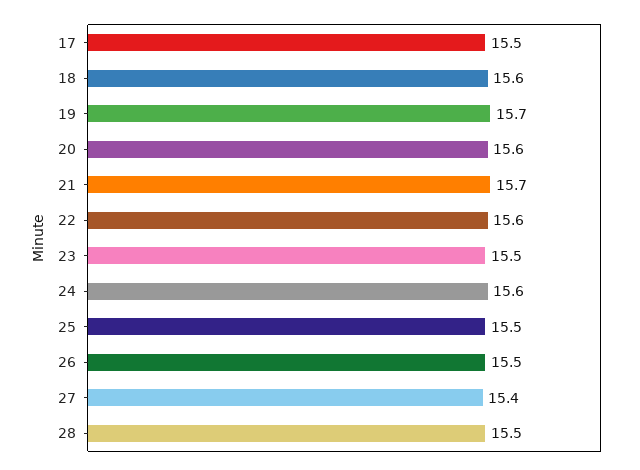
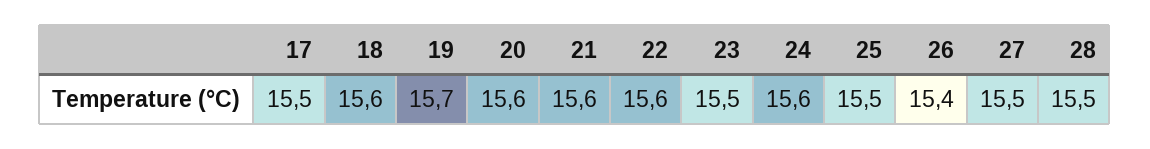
21: 15.7 -> 15.6
26: 15.5 -> 15.4
27: 15.4 -> 15.5

